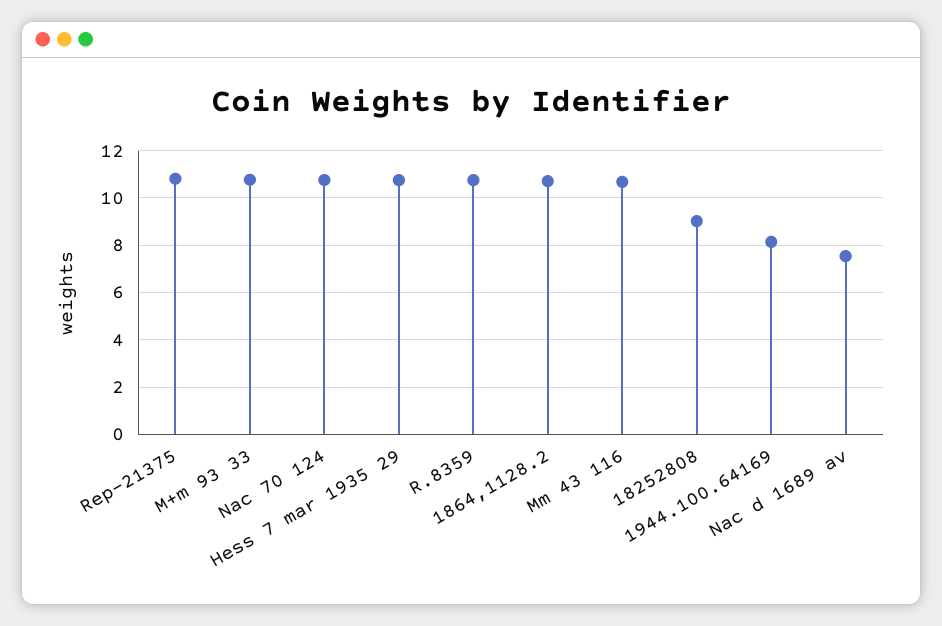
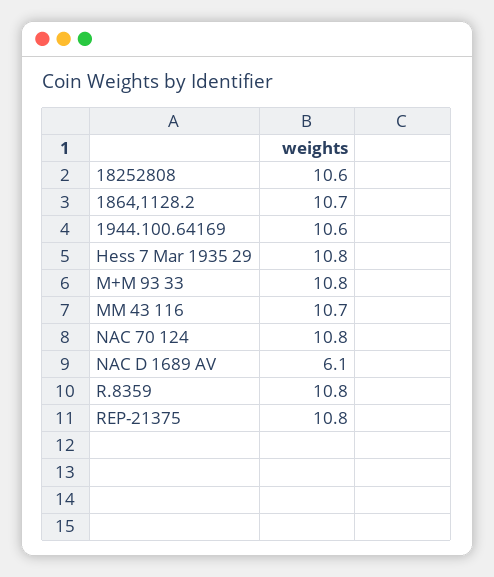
18252808: 9 -> 10.6
1944.100.64169: 8 -> 10.6
Nac d 1689 av: 7.5 -> 6.1

